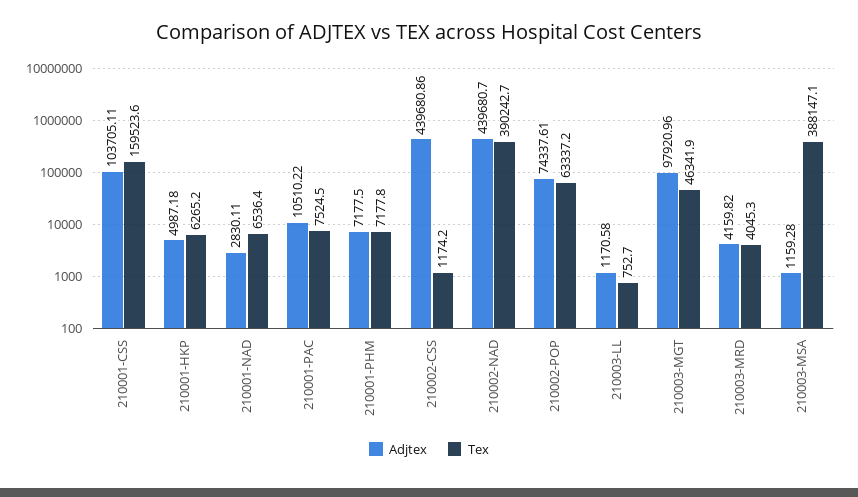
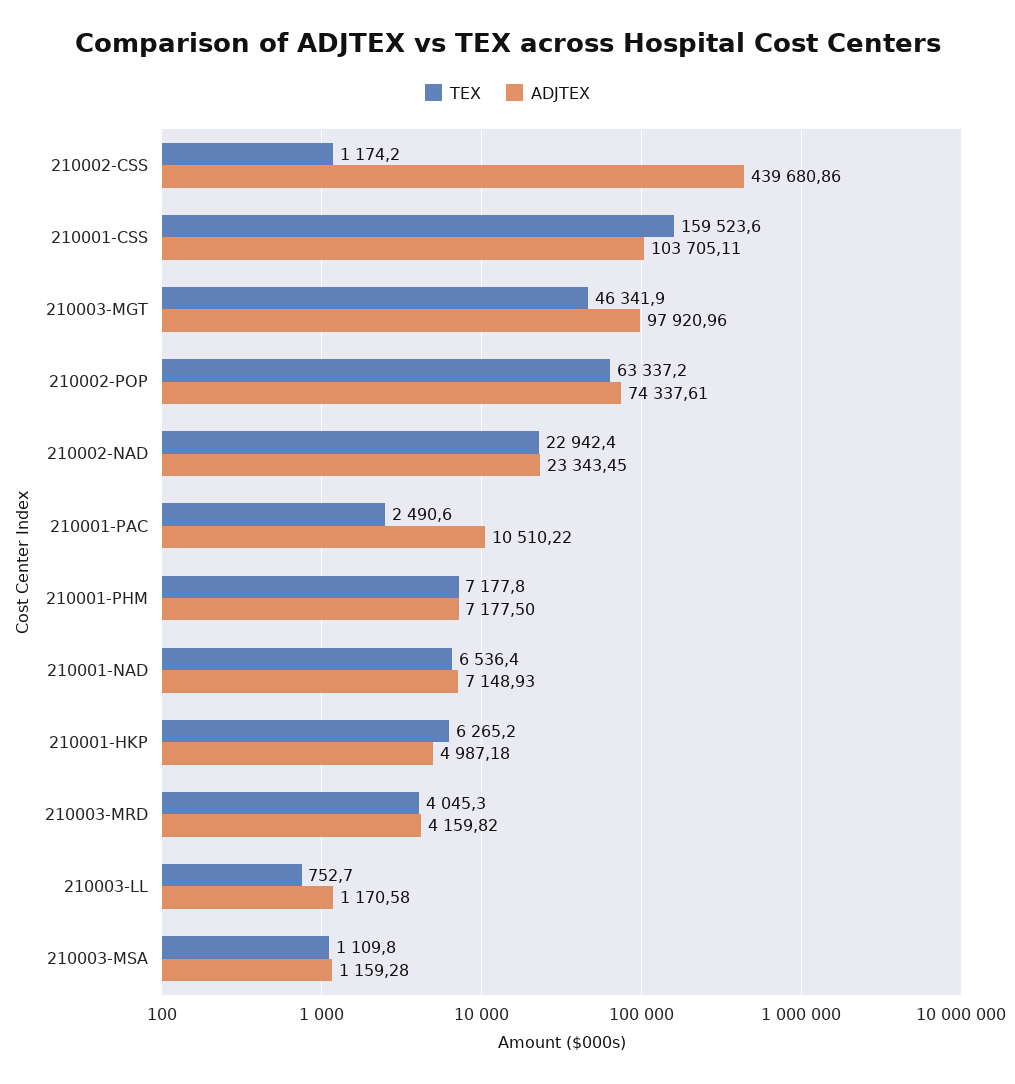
Adjtex, 210001-NAD: 2830.11 -> 7148.93
Tex, 210001-PAC: 7524.5 -> 2490.6
Adjtex, 210002-NAD: 439680.7 -> 23343.45
Tex, 210002-NAD: 390242.7 -> 22942.4
Tex, 210003-MSA: 388147.1 -> 1109.8

